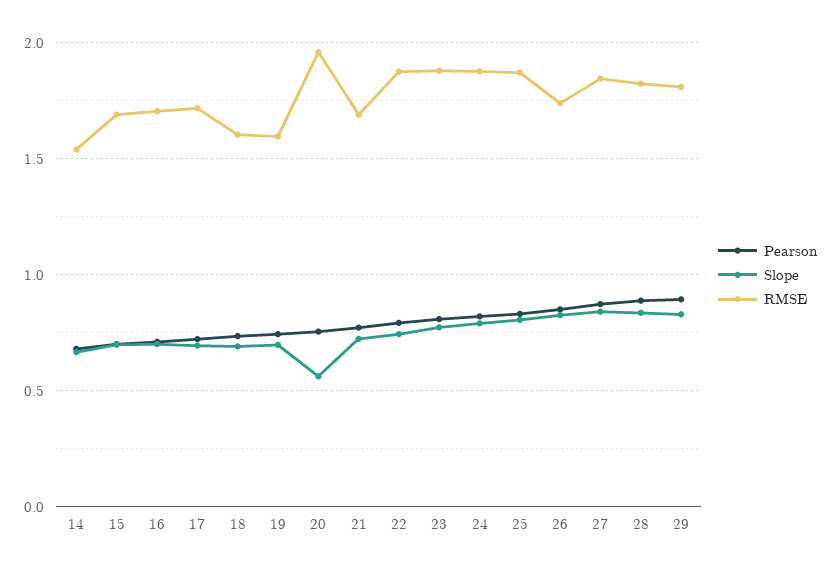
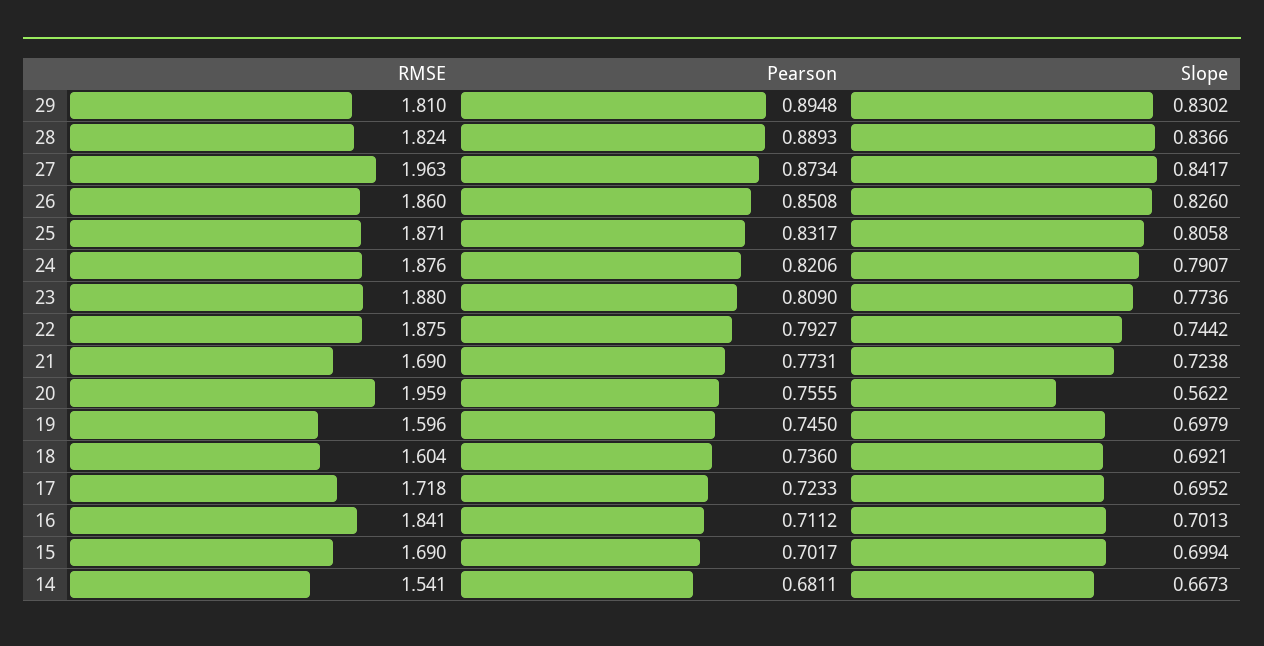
RMSE, 16: 1.7 -> 1.841
RMSE, 26: 1.75 -> 1.86
RMSE, 27: 1.85 -> 1.963

